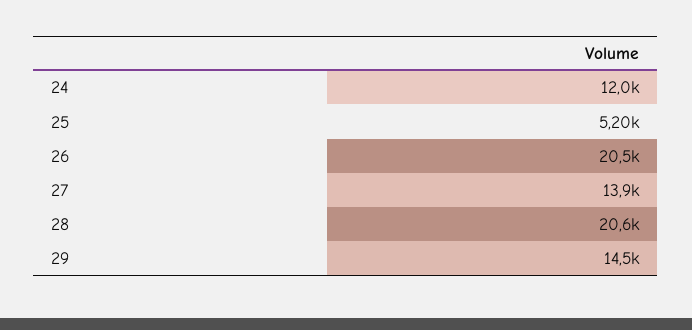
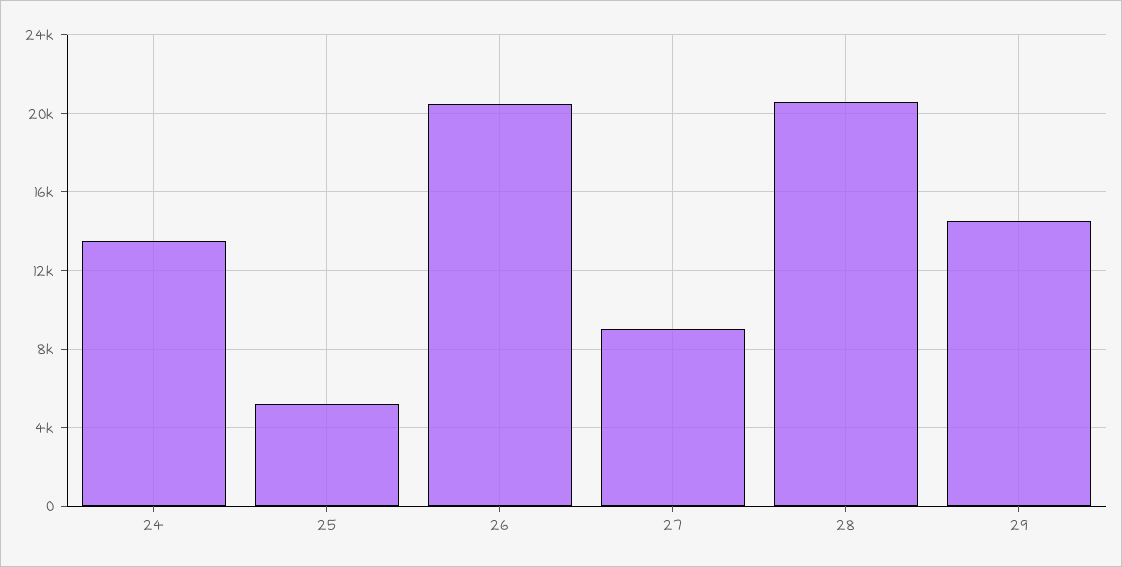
24: 12000 -> 13500
27: 13900 -> 9000

